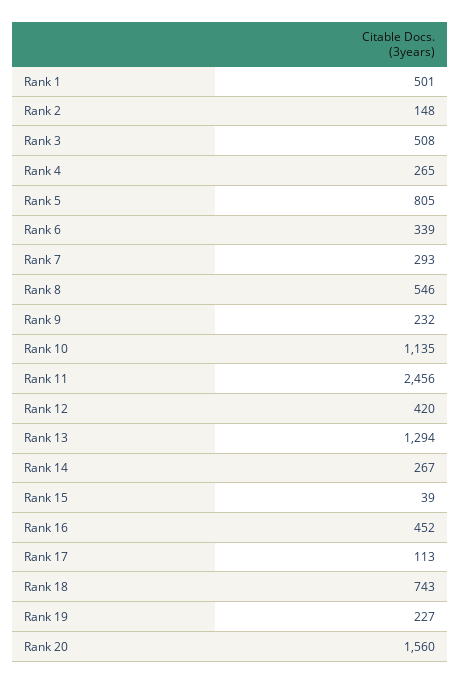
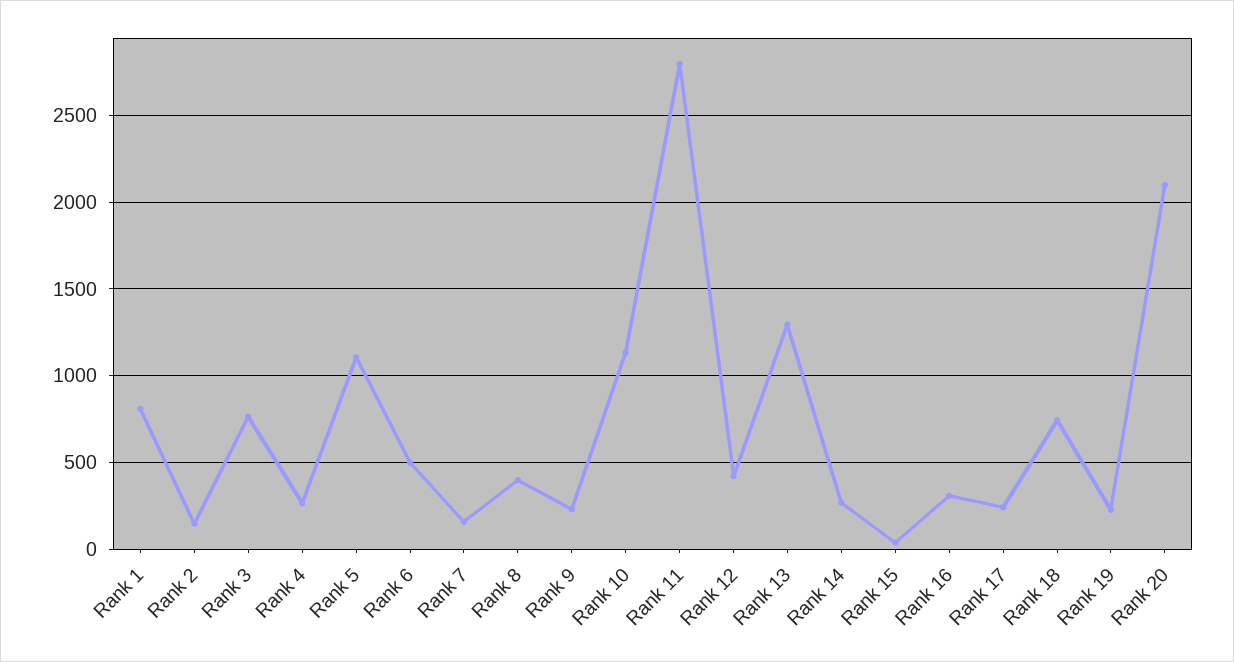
Rank 1: 501 -> 800
Rank 3: 508 -> 750
Rank 5: 805 -> 1100
Rank 6: 339 -> 500
Rank 7: 293 -> 150
Rank 8: 546 -> 400
Rank 11: 2456 -> 2800
Rank 16: 452 -> 300
Rank 17: 113 -> 250
Rank 20: 1560 -> 2100

